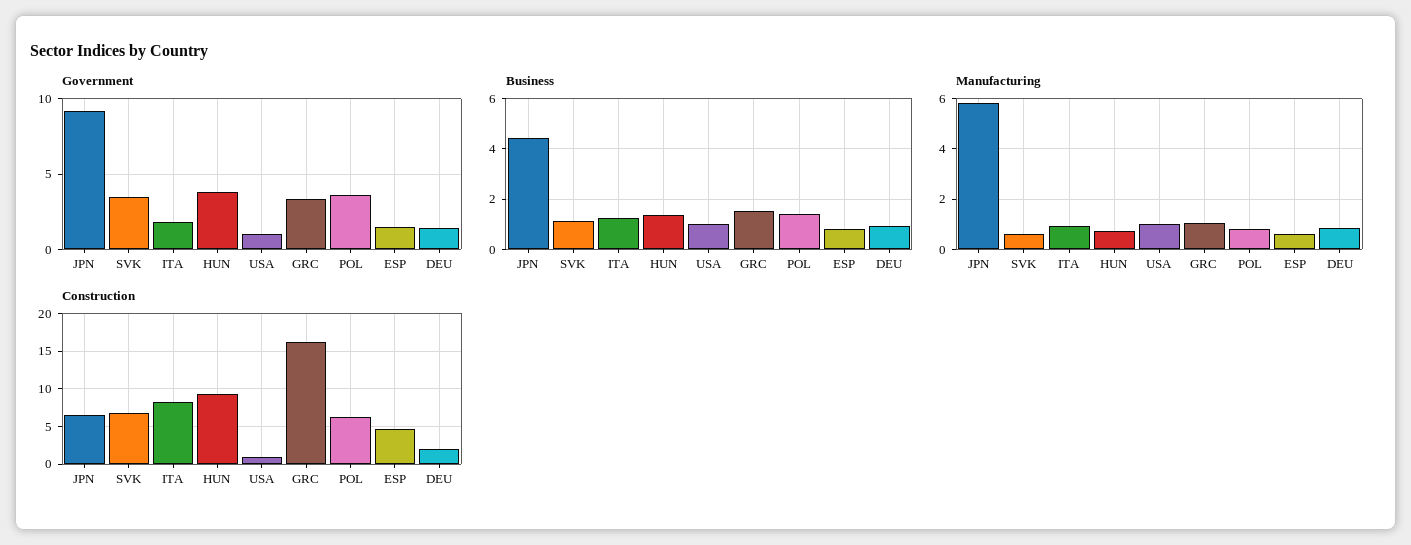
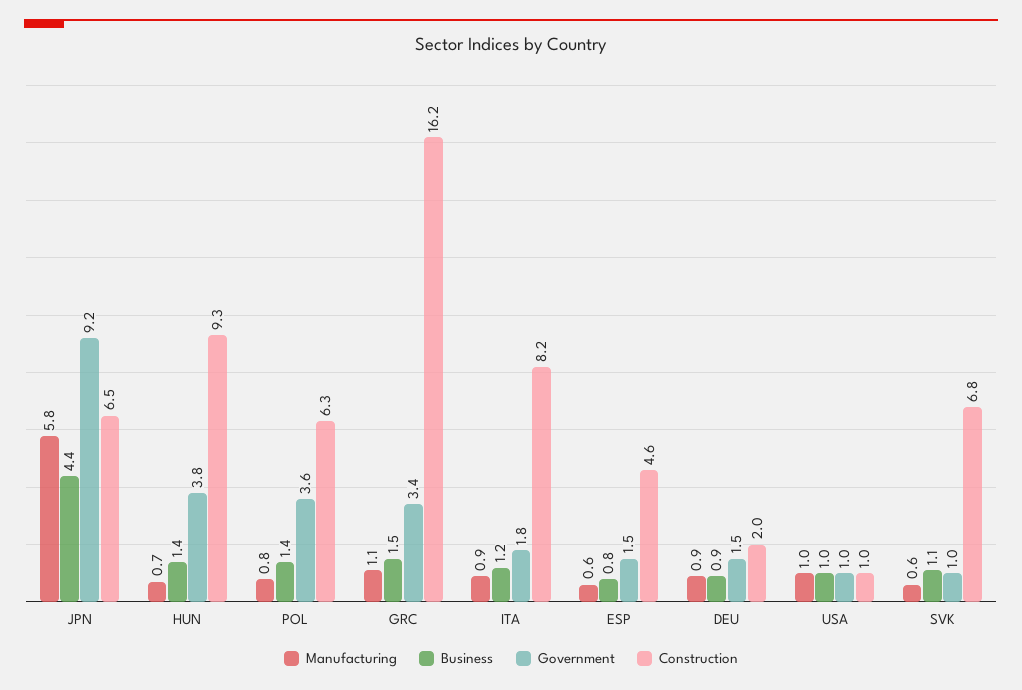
Government, SVK: 3.5 -> 1

